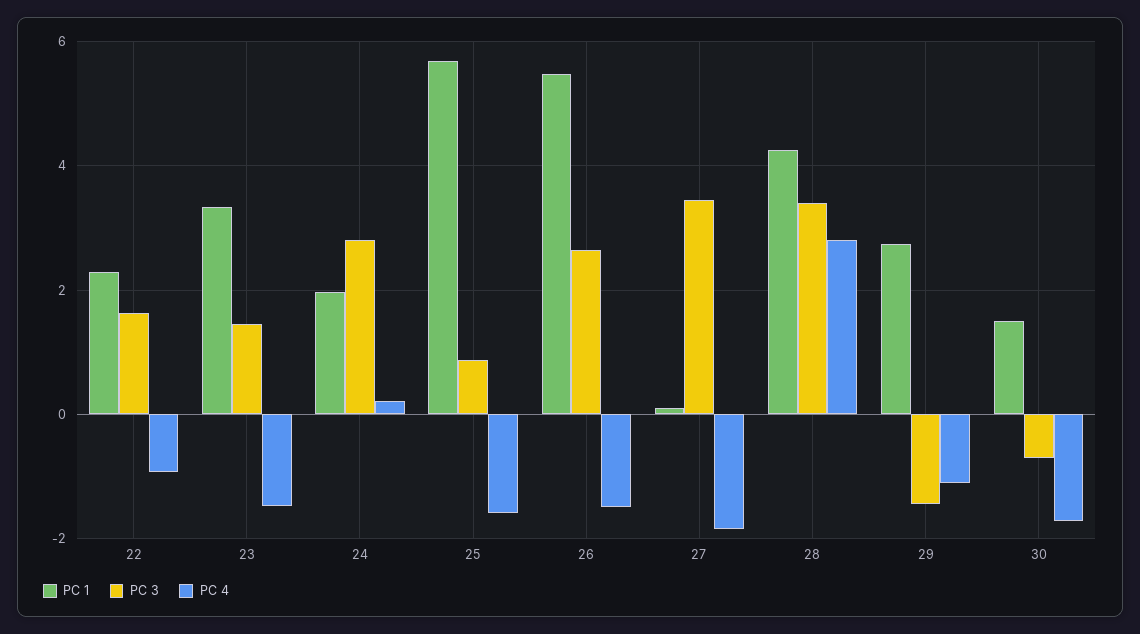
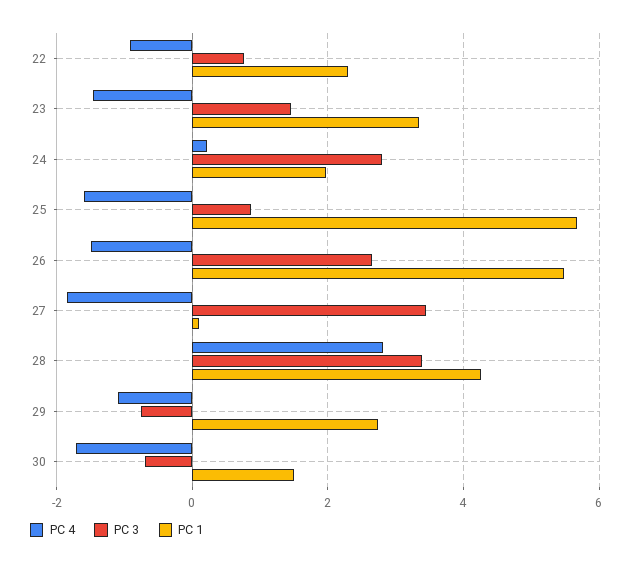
PC 3, 22: 1.6 -> 0.8
PC 3, 29: -1.4 -> -0.8

